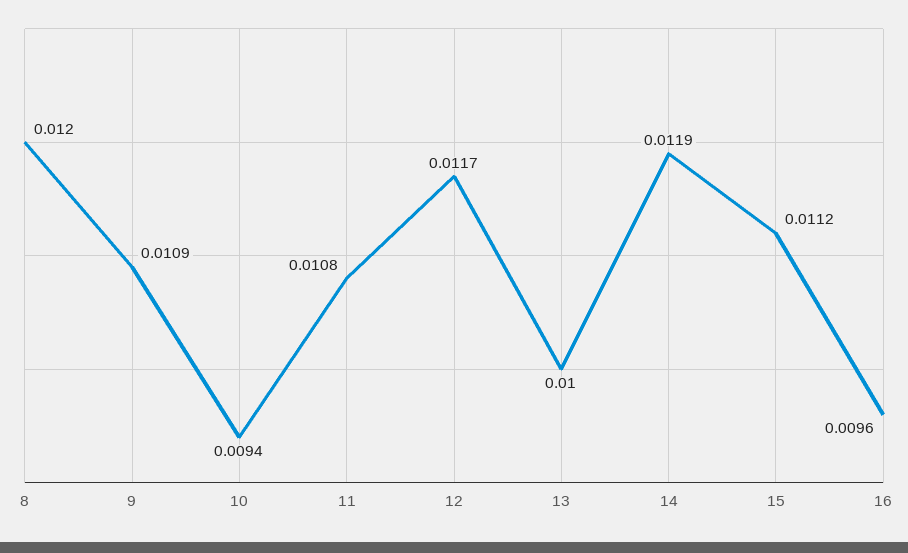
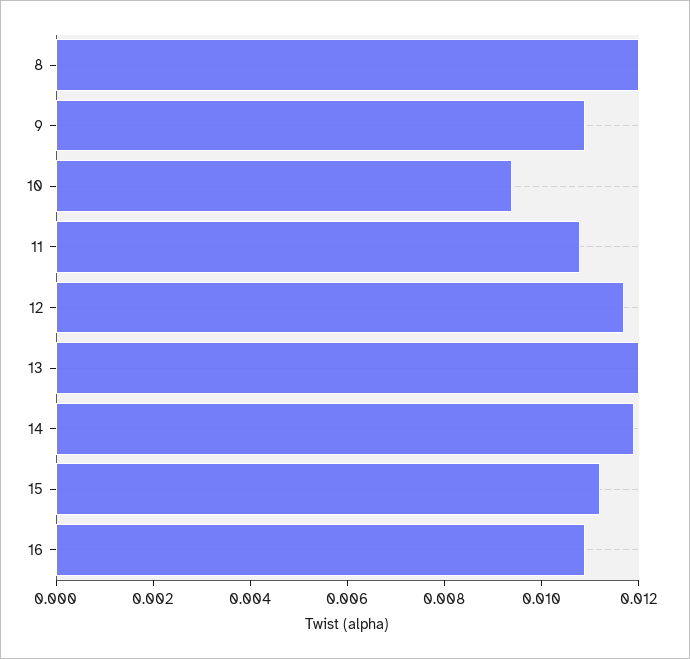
13: 0.01 -> 0.012
16: 0.0096 -> 0.011

